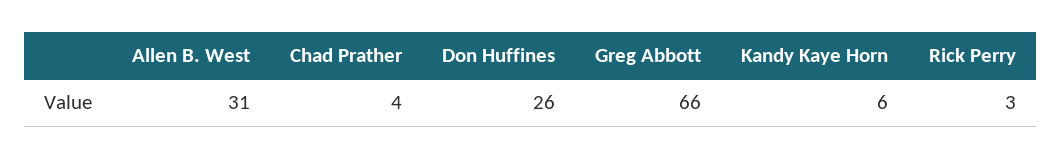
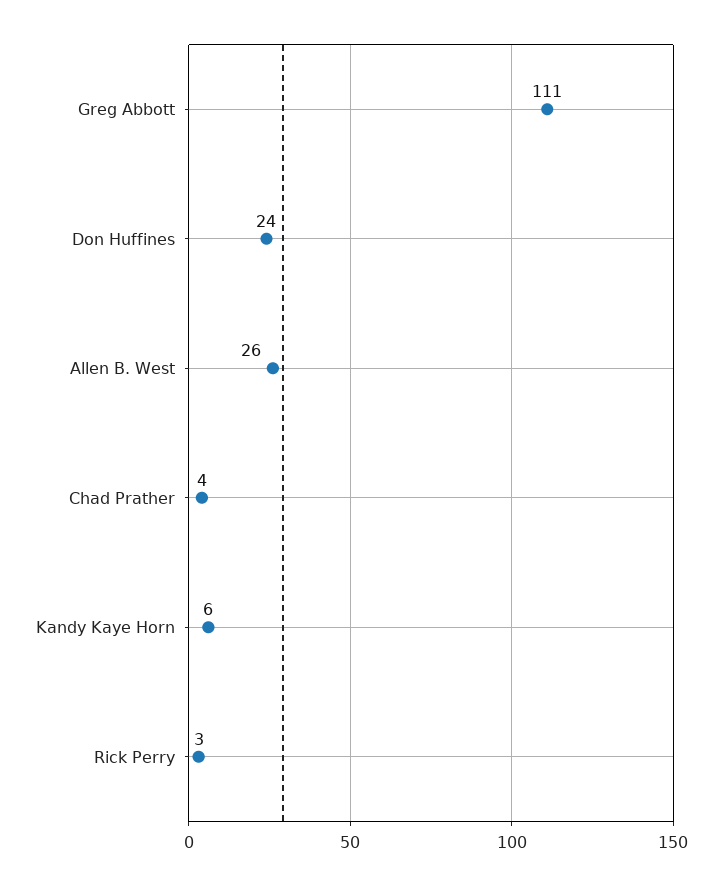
Allen B. West: 31 -> 26
Don Huffines: 26 -> 24
Greg Abbott: 66 -> 111

